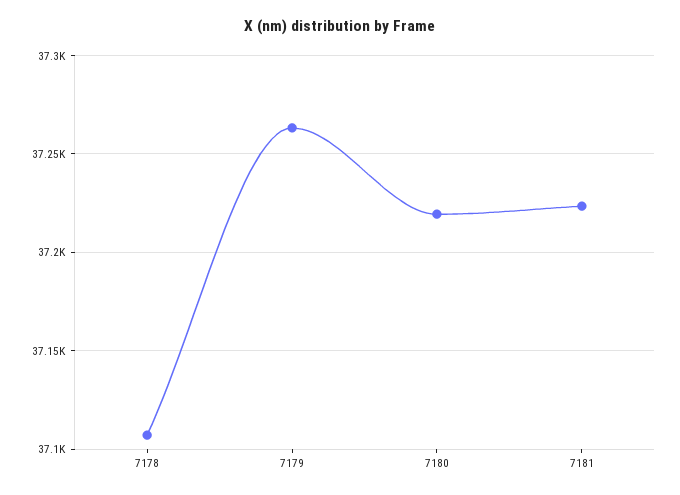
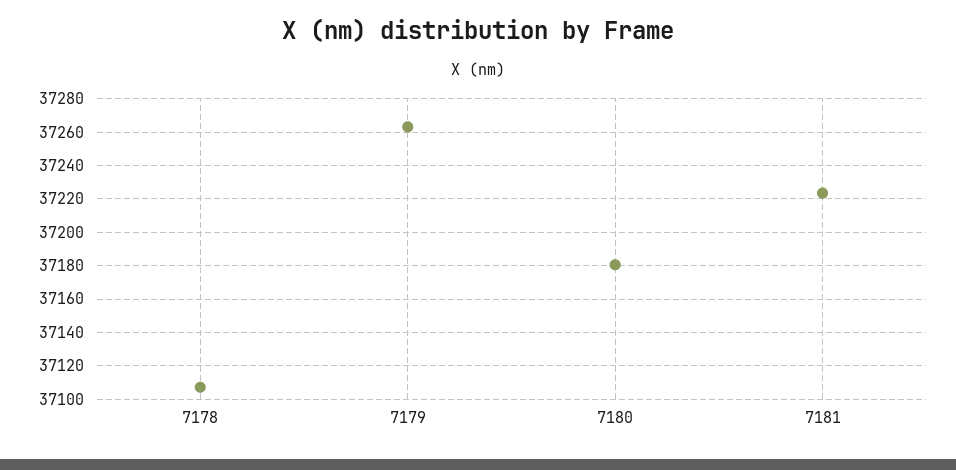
7180: 37220 -> 37180

